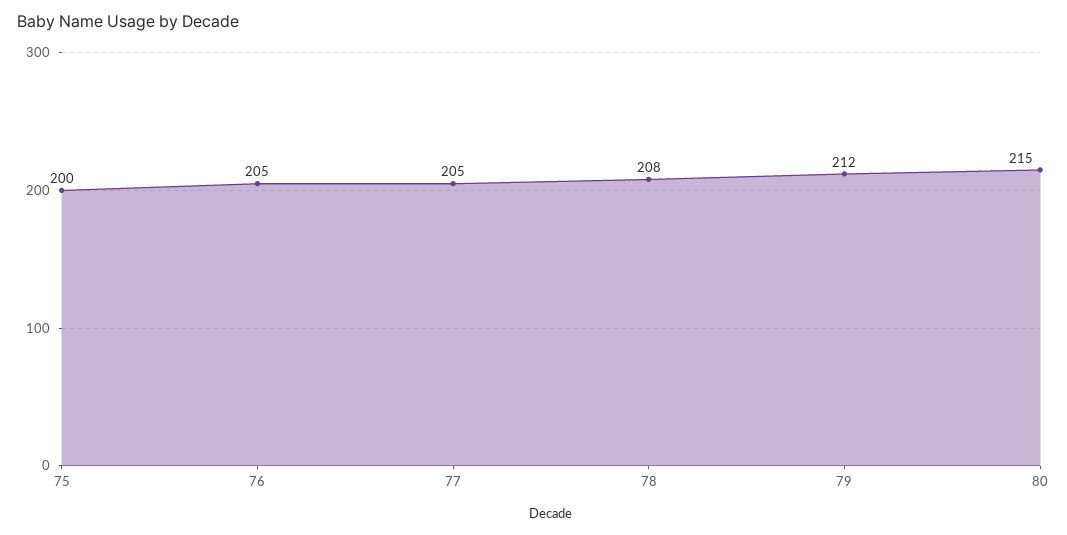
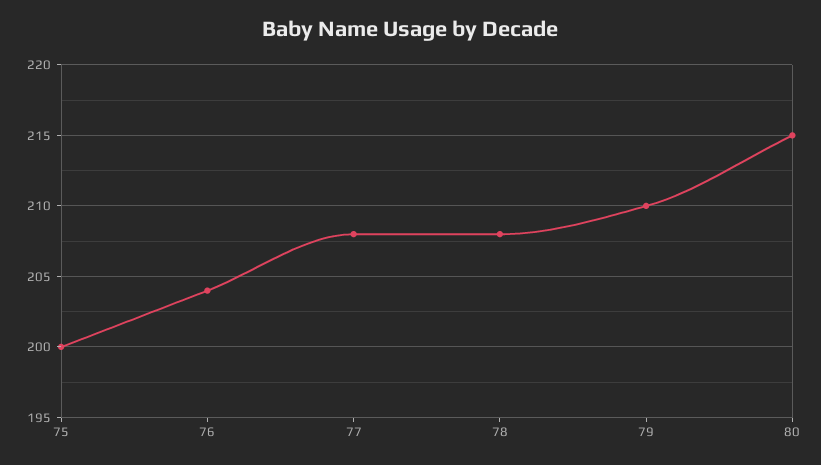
76: 205 -> 204
77: 205 -> 208
79: 212 -> 210

